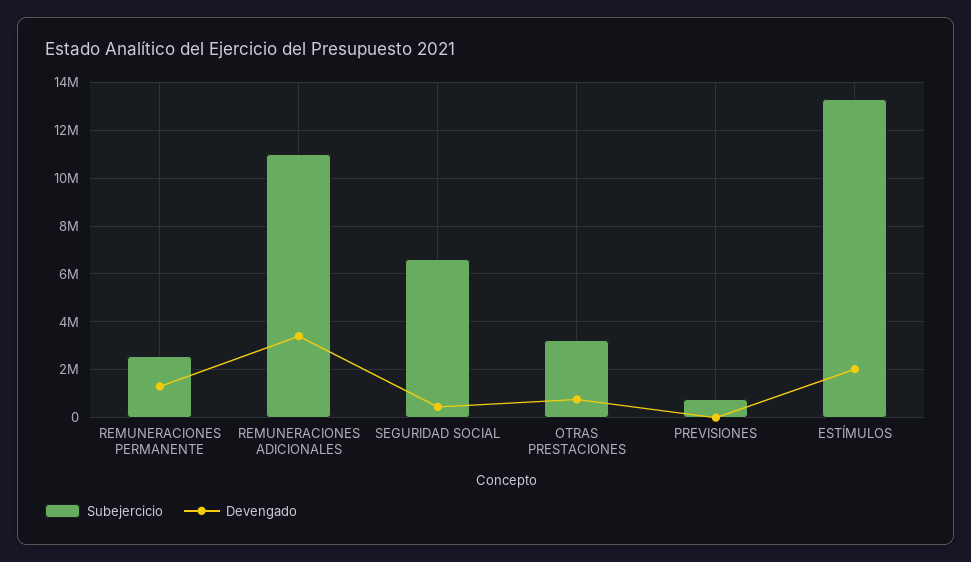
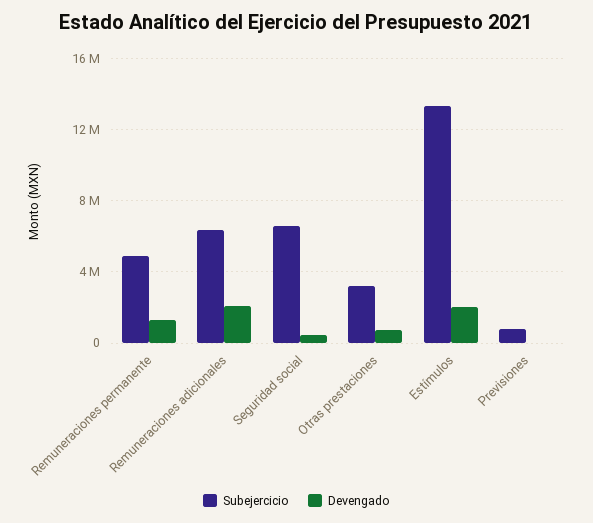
Subejercicio, REMUNERACIONES PERMANENTE: 2500000 -> 5000000
Subejercicio, REMUNERACIONES ADICIONALES: 11000000 -> 6500000
Devengado, REMUNERACIONES ADICIONALES: 3500000 -> 2000000

